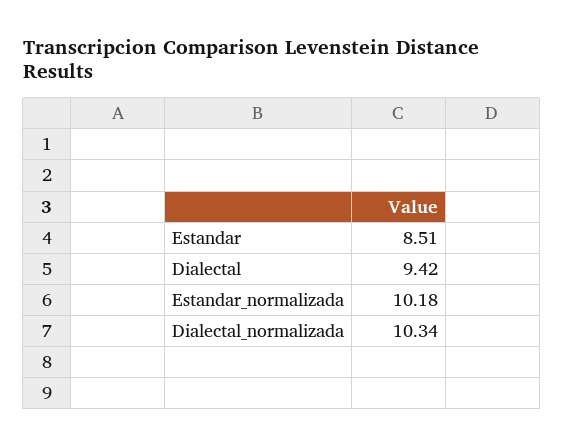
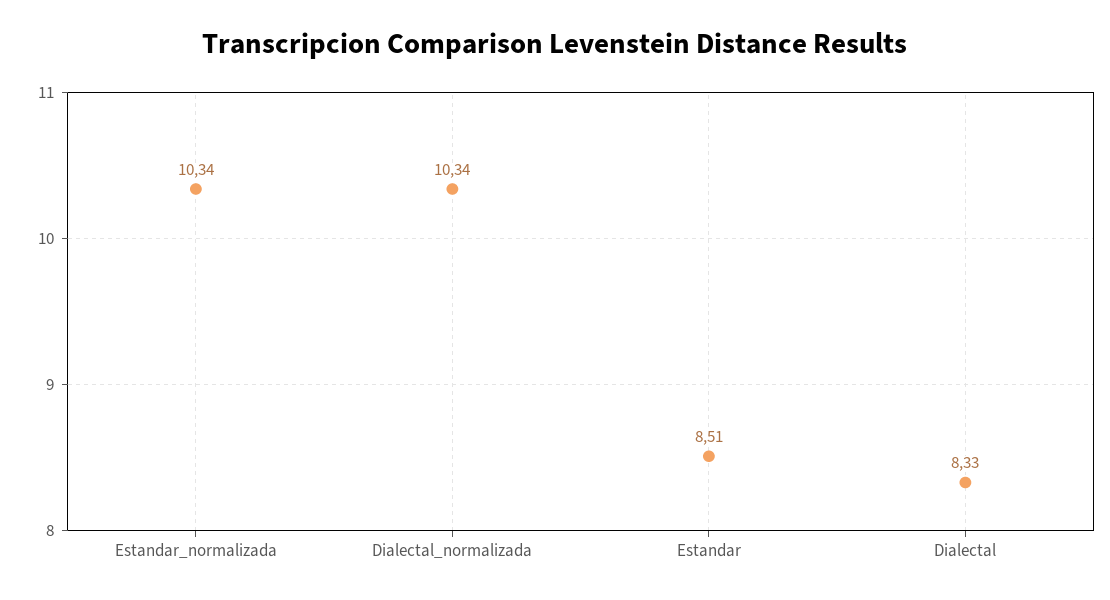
Dialectal: 9.42 -> 8.33
Estandar_normalizada: 10.18 -> 10.34

